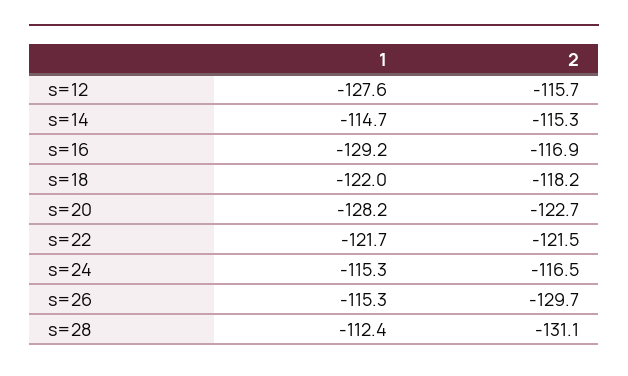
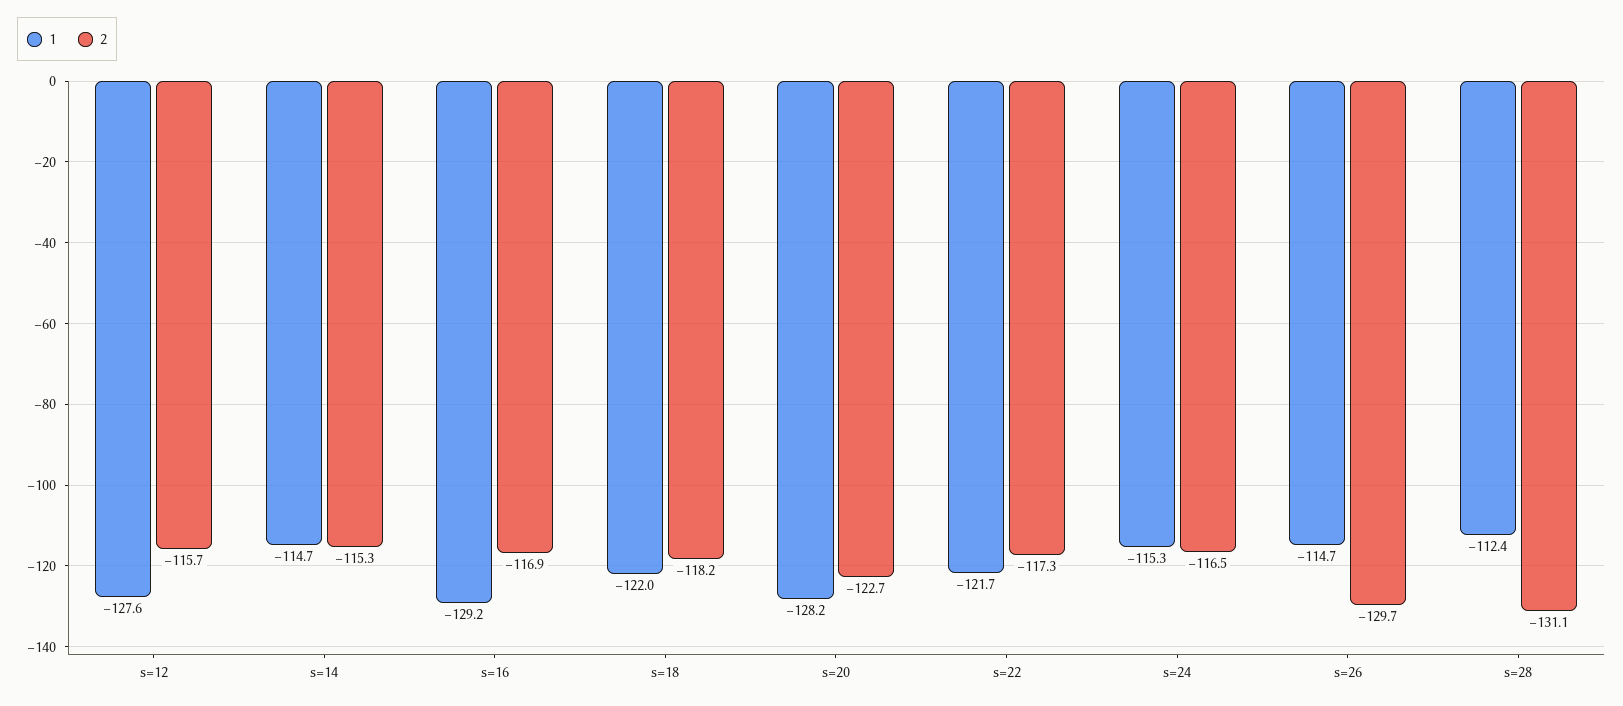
2, s=22: -121.5 -> -117.3
1, s=26: -115.3 -> -114.7

